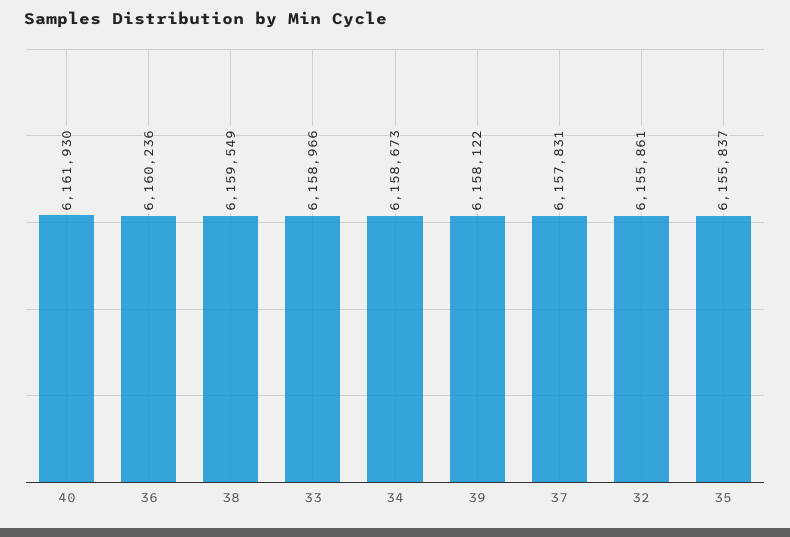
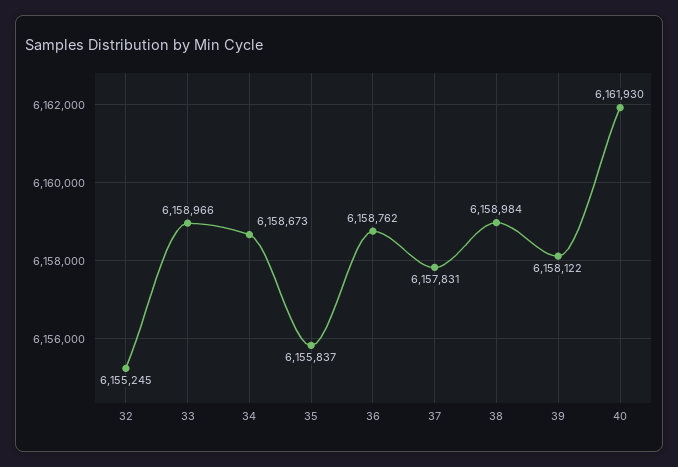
36: 6160236 -> 6158762
38: 6159549 -> 6158984
32: 6155861 -> 6155245

